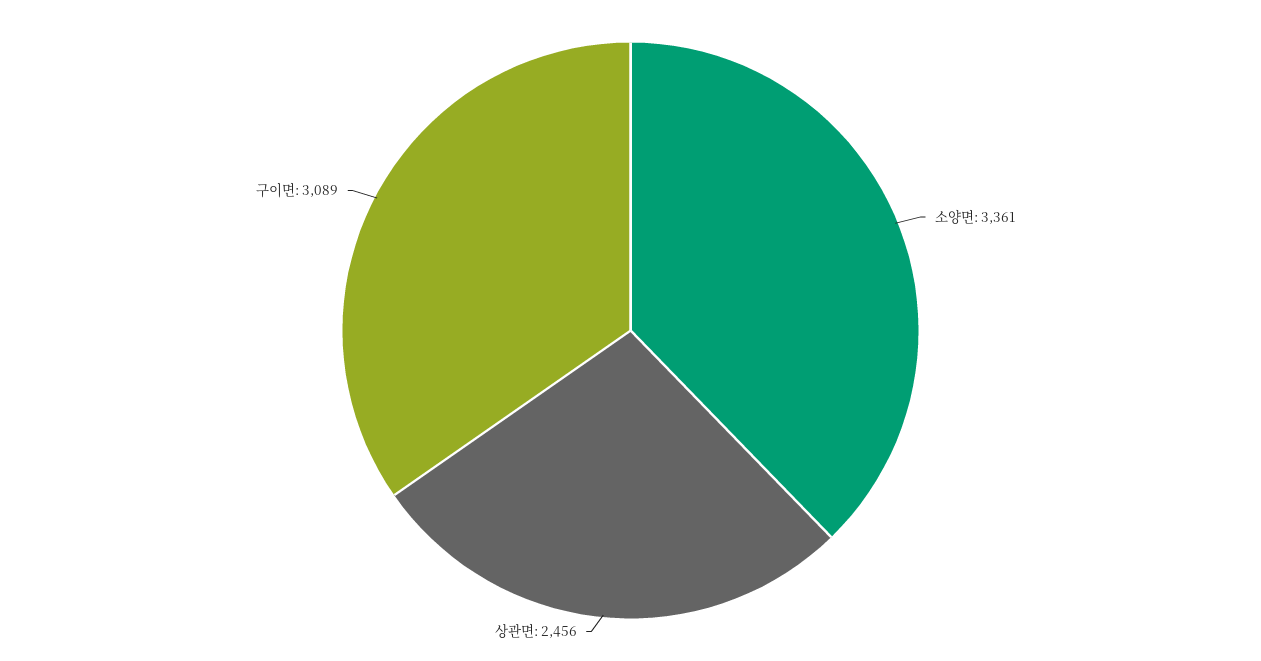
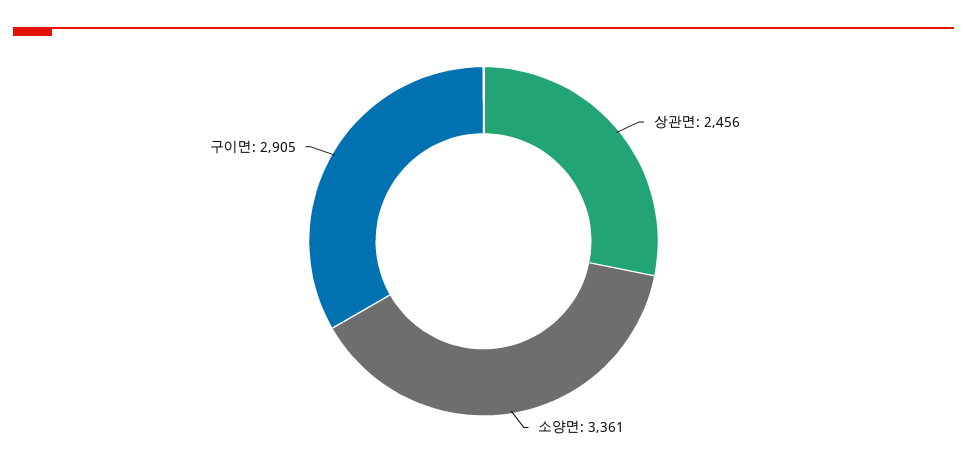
구이면: 3089 -> 2905

